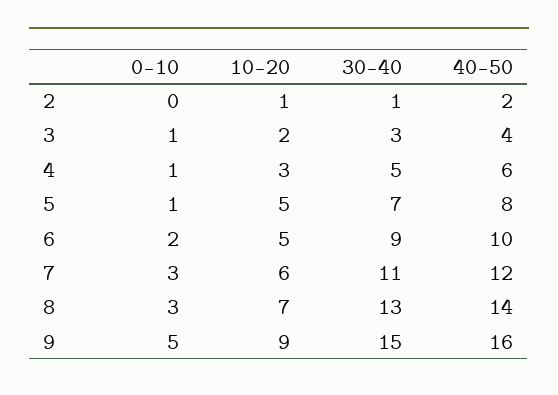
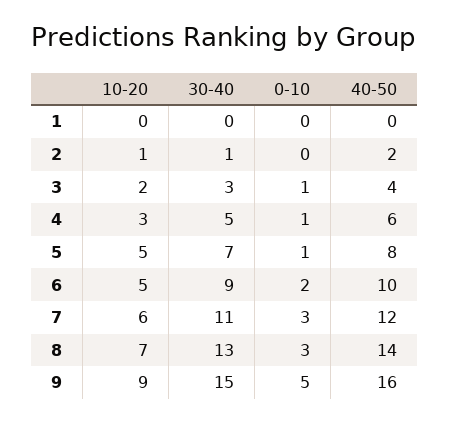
10-20, 1: none -> 0
30-40, 1: none -> 0
0-10, 1: none -> 0
40-50, 1: none -> 0

